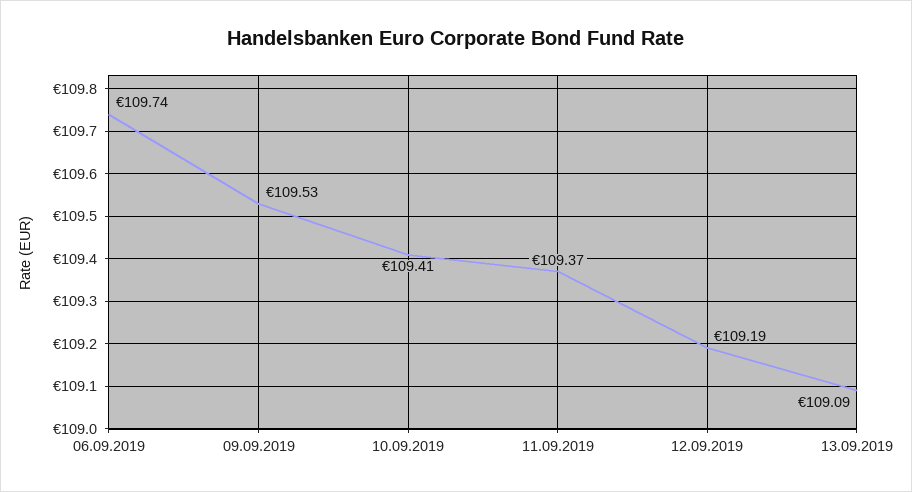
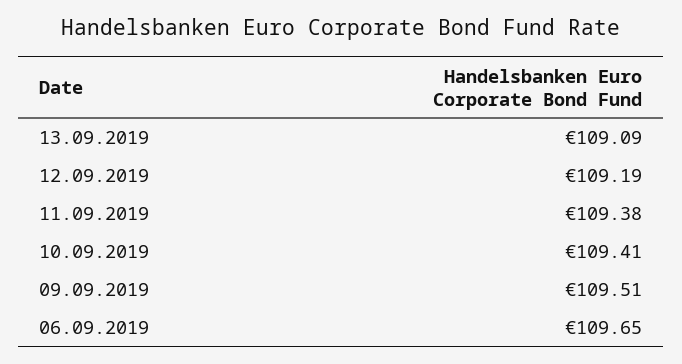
06.09.2019: 109.74 -> 109.65
09.09.2019: 109.53 -> 109.51
11.09.2019: 109.37 -> 109.38

